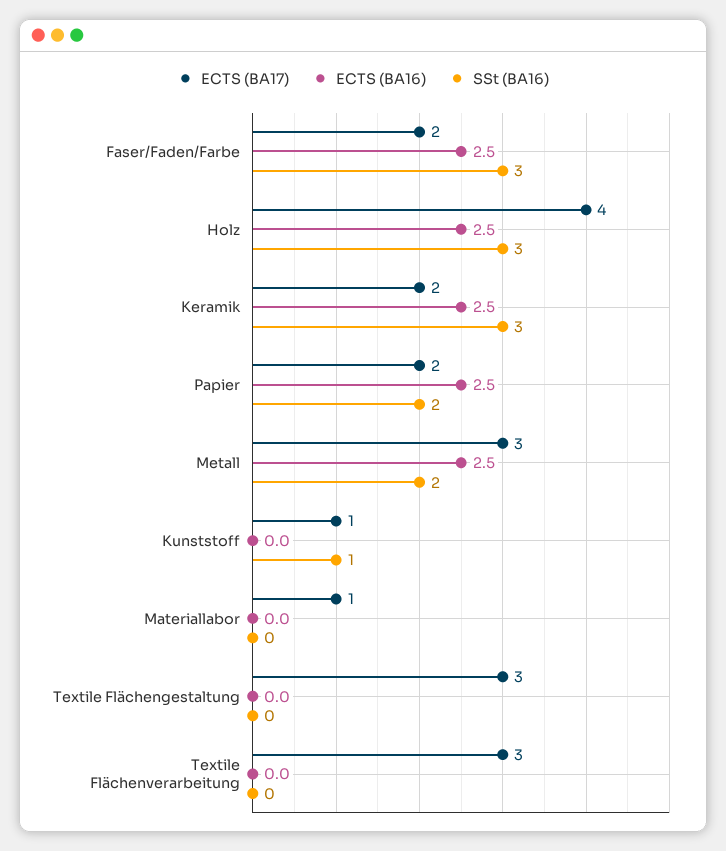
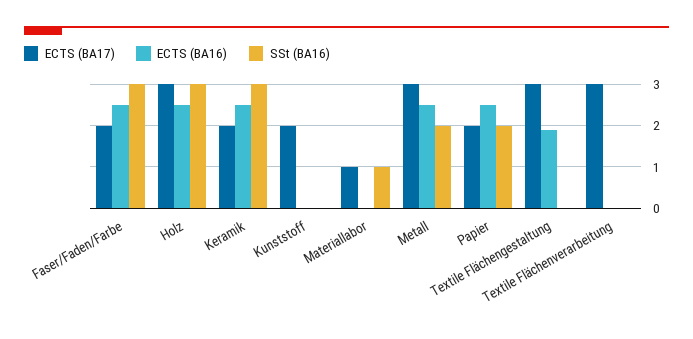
ECTS (BA17), Holz: 4 -> 3
ECTS (BA17), Kunststoff: 1 -> 2
SSt (BA16), Kunststoff: 1 -> 0
SSt (BA16), Materiallabor: 0 -> 1
ECTS (BA16), Textile Flächengestaltung: 0 -> 2

